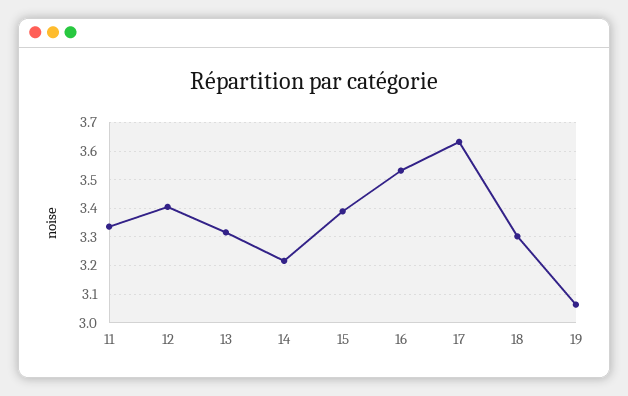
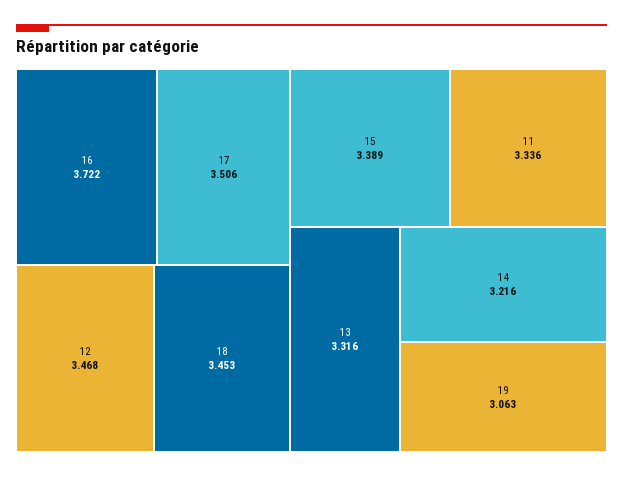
12: 3.4 -> 3.468
16: 3.525 -> 3.722
17: 3.625 -> 3.506
18: 3.3 -> 3.453

